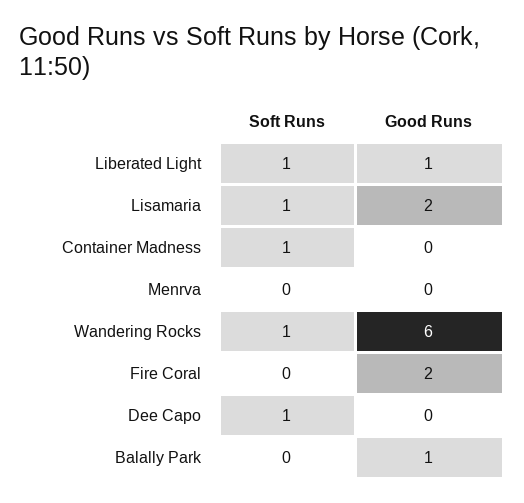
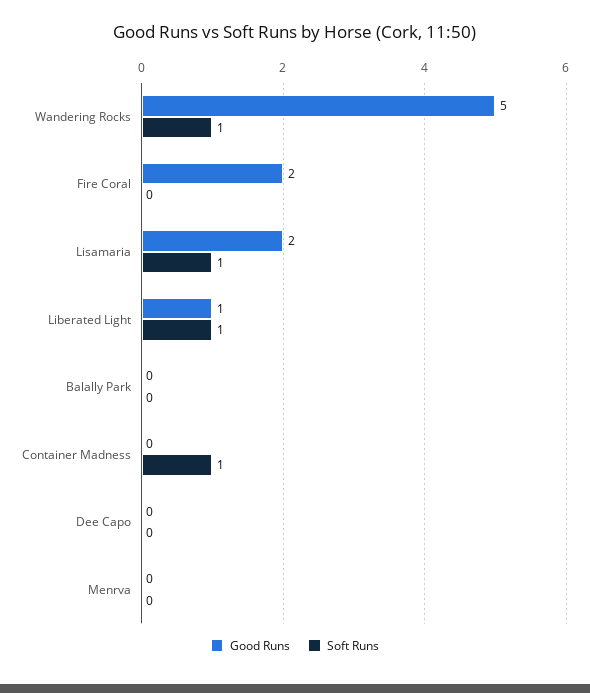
Good Runs, Wandering Rocks: 6 -> 5
Soft Runs, Dee Capo: 1 -> 0
Good Runs, Balally Park: 1 -> 0

